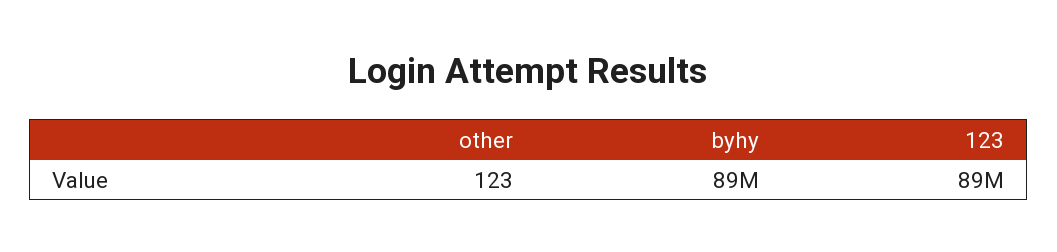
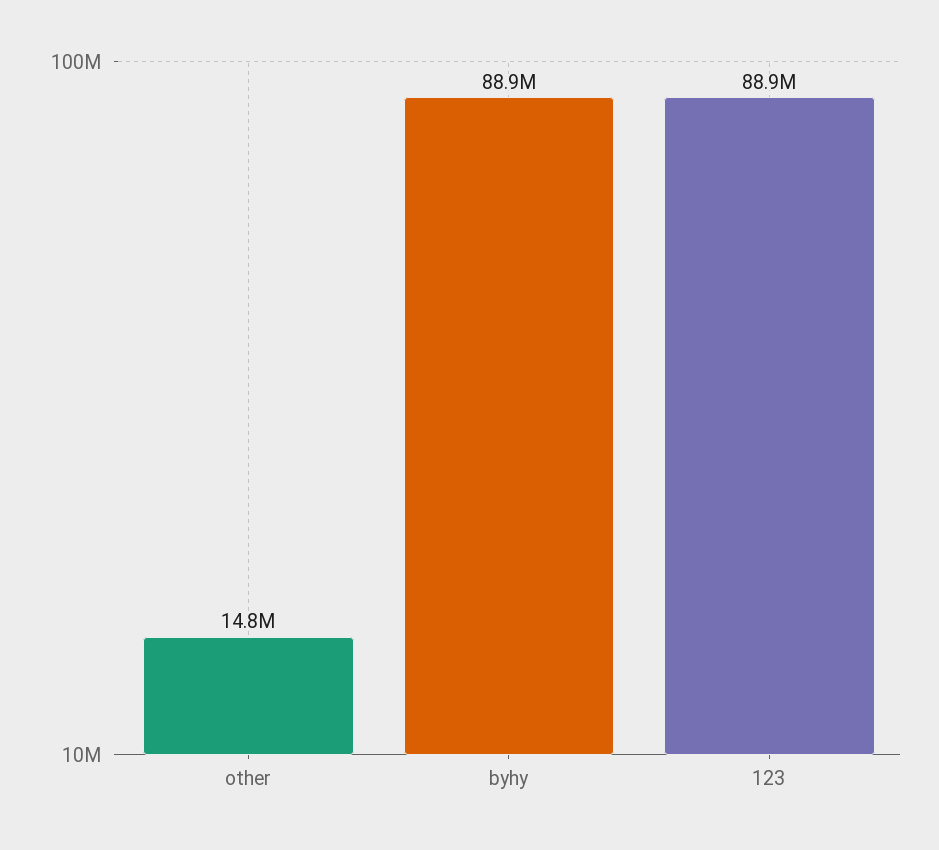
other: 123 -> 14800000

